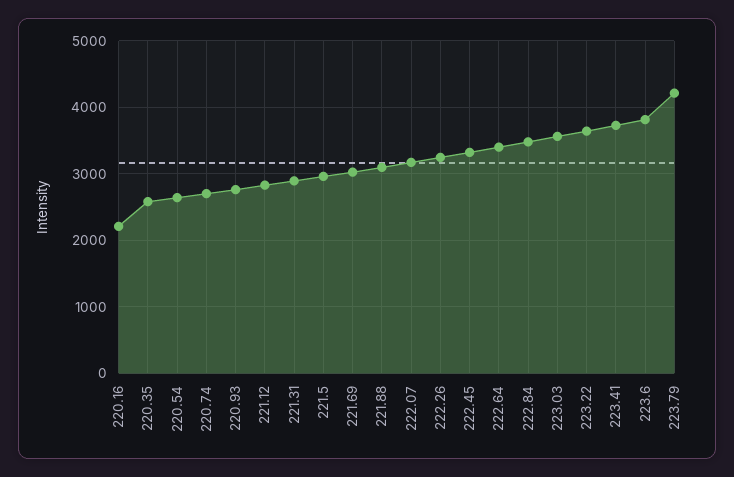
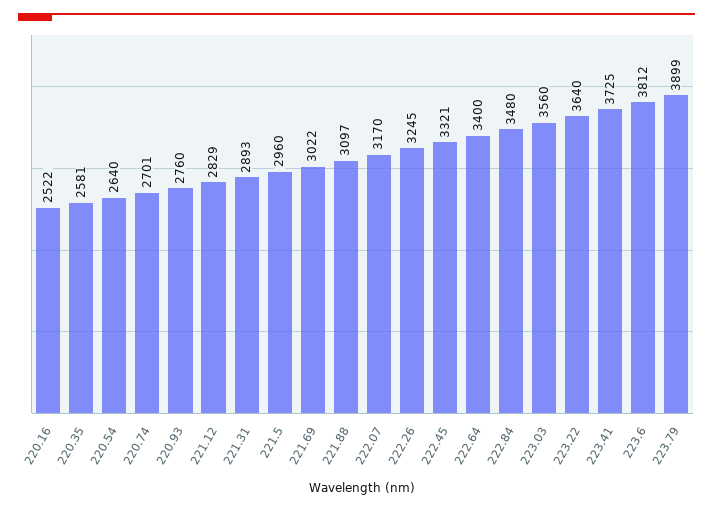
220.16: 2200 -> 2522
223.79: 4200 -> 3899

